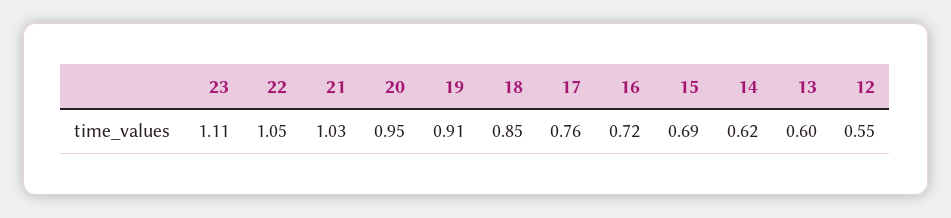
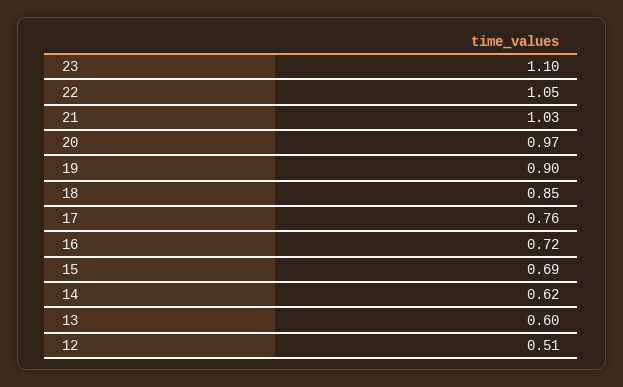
23: 1.11 -> 1.1
20: 0.95 -> 0.97
19: 0.91 -> 0.9
12: 0.55 -> 0.51

